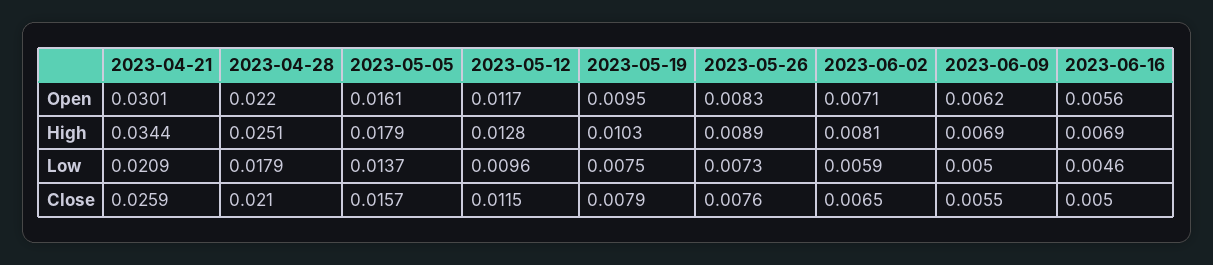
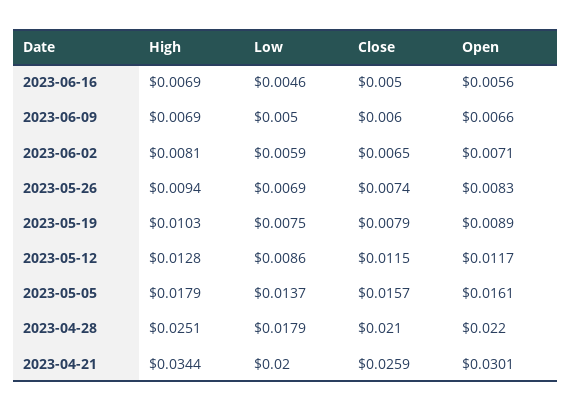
2023-05-19, Open: 0.0095 -> 0.0089
2023-06-09, Open: 0.0062 -> 0.0066
2023-05-26, High: 0.0089 -> 0.0094
2023-04-21, Low: 0.0209 -> 0.02
2023-05-12, Low: 0.0096 -> 0.0086
2023-05-26, Low: 0.0073 -> 0.0069
2023-05-26, Close: 0.0076 -> 0.0074
2023-06-09, Close: 0.0055 -> 0.006

